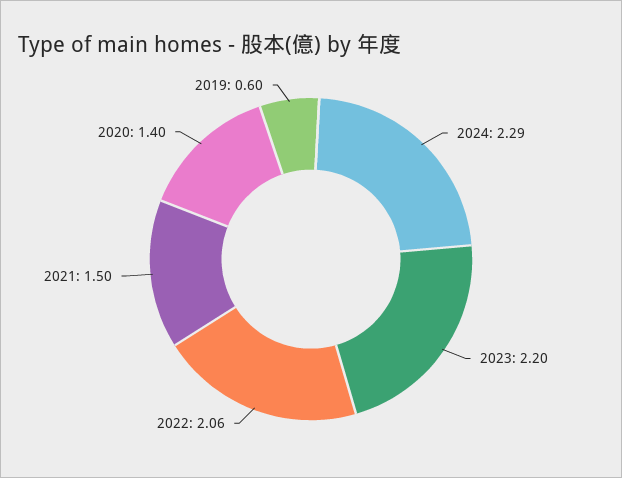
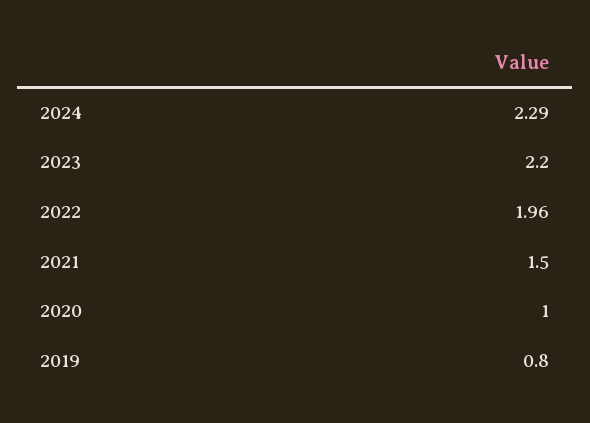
2022: 2.06 -> 1.96
2020: 1.4 -> 1
2019: 0.6 -> 0.8

